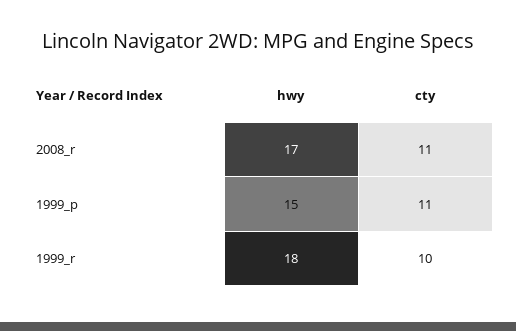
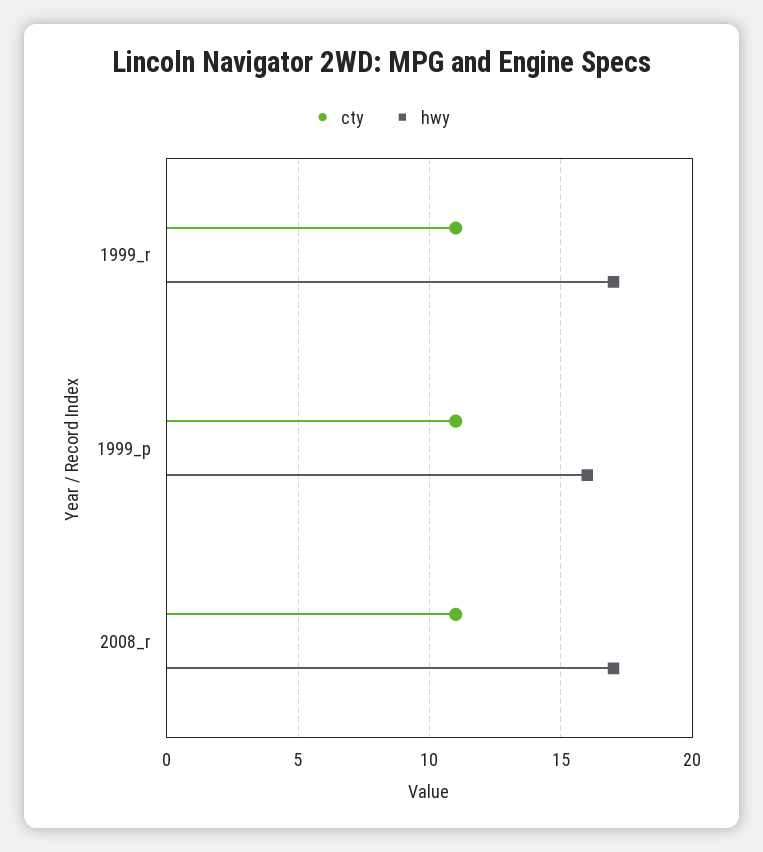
hwy, 1999_p: 15 -> 16
hwy, 1999_r: 18 -> 17
cty, 1999_r: 10 -> 11

